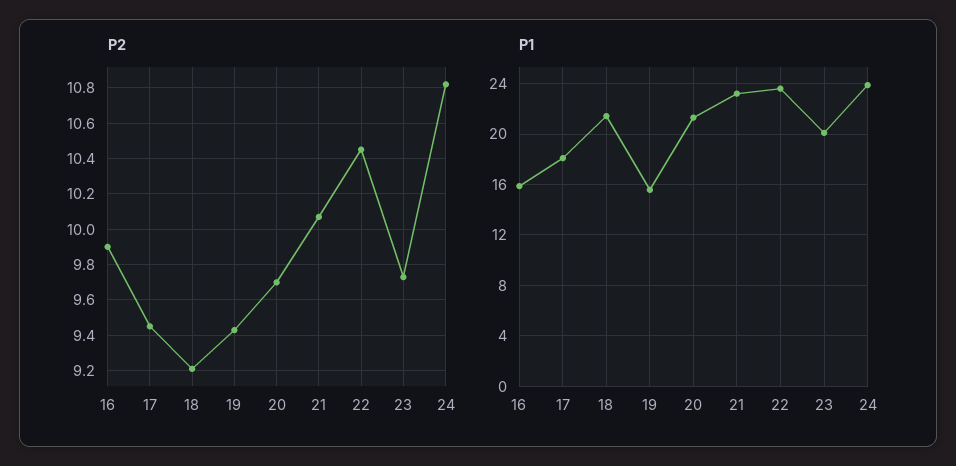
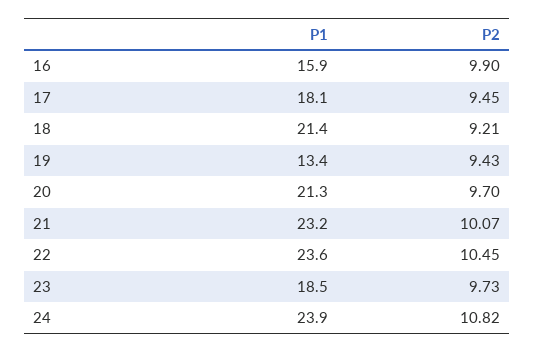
P1, 19: 15.5 -> 13.4
P1, 23: 20 -> 18.5

